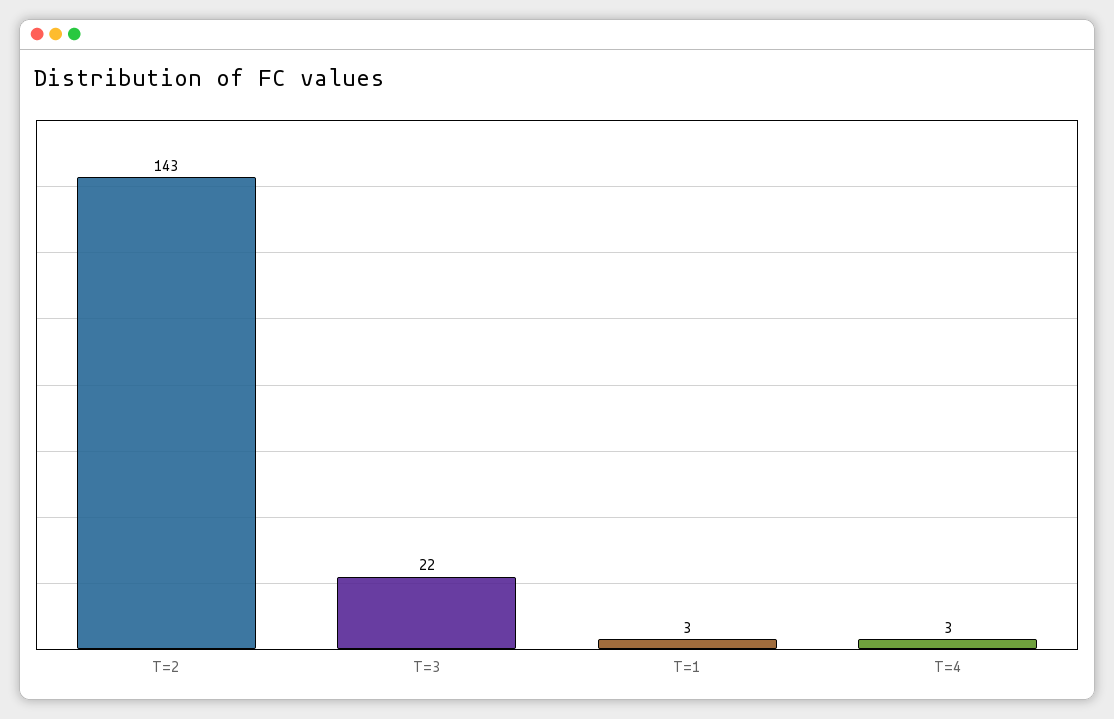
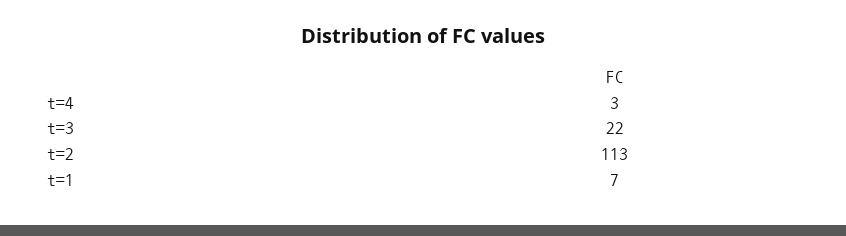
T=2: 143 -> 113
T=1: 3 -> 7

